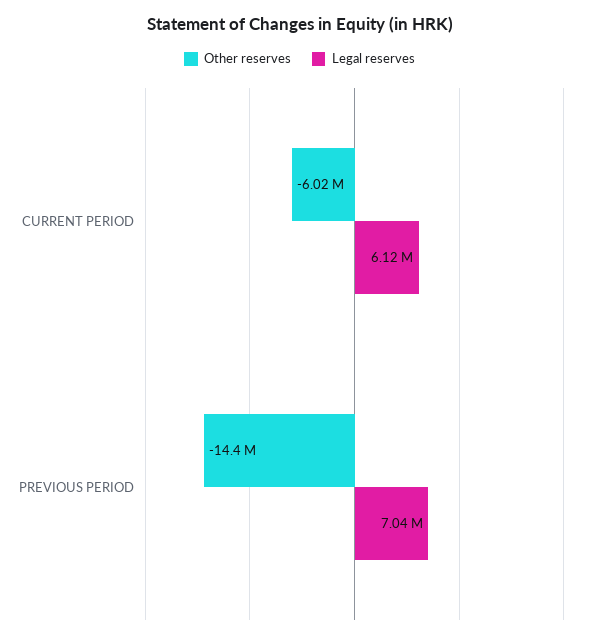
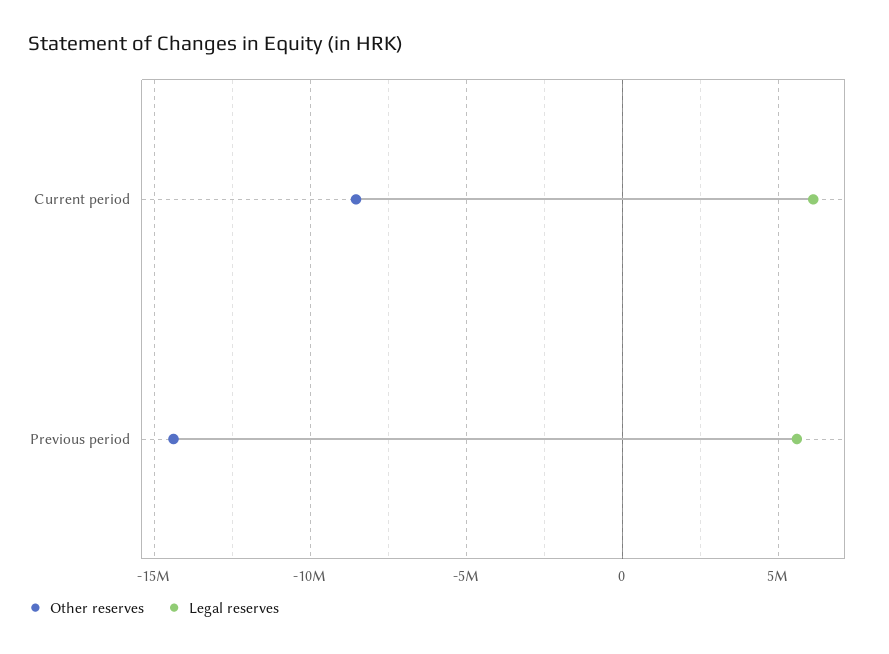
Other reserves, CURRENT PERIOD: -6020000 -> -8500000
Legal reserves, PREVIOUS PERIOD: 7040000 -> 5500000

